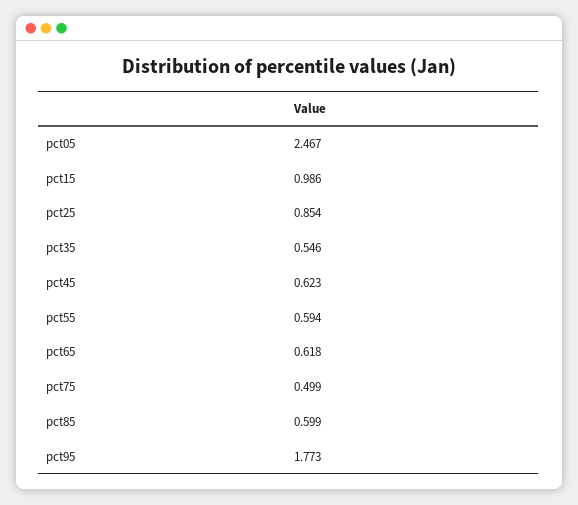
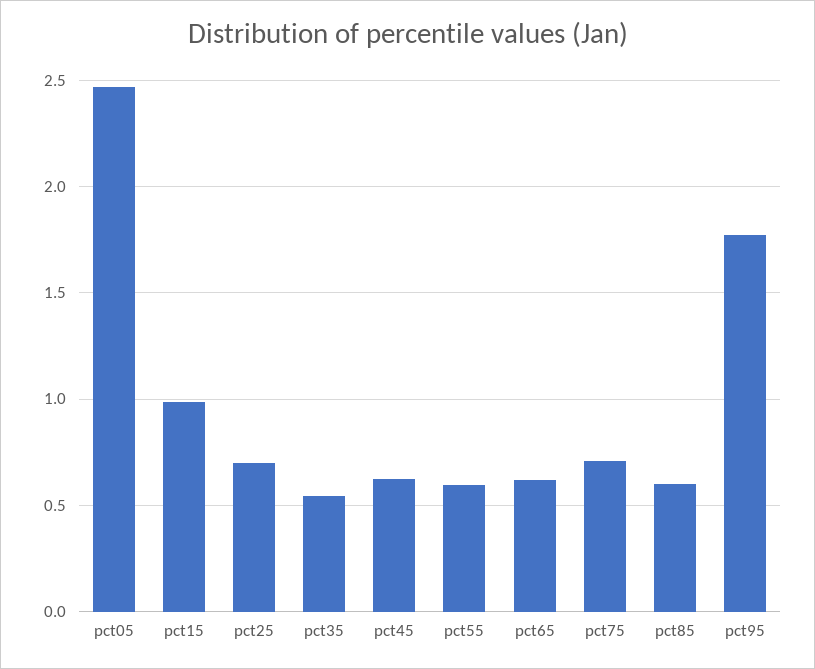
pct25: 0.854 -> 0.7
pct75: 0.499 -> 0.7

